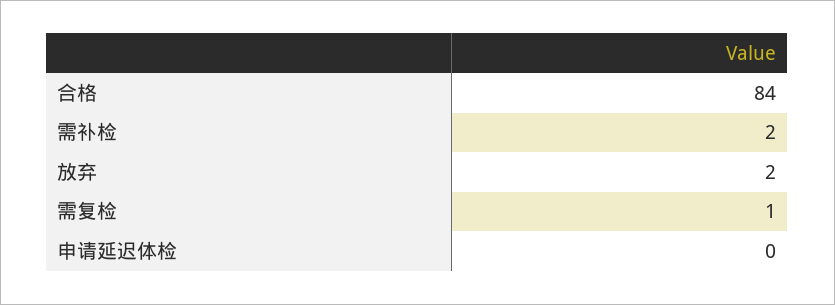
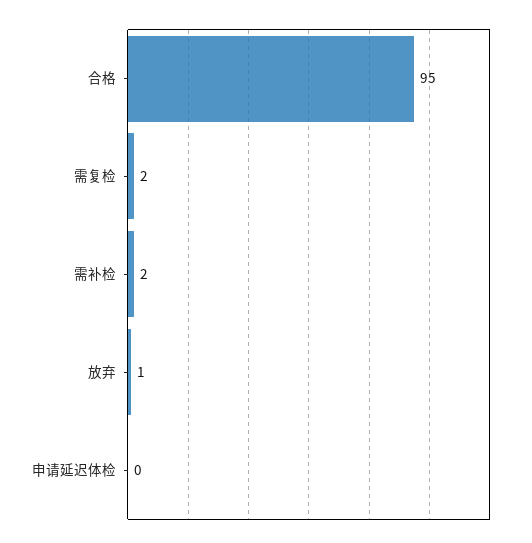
合格: 84 -> 95
放弃: 2 -> 1
需复检: 1 -> 2

